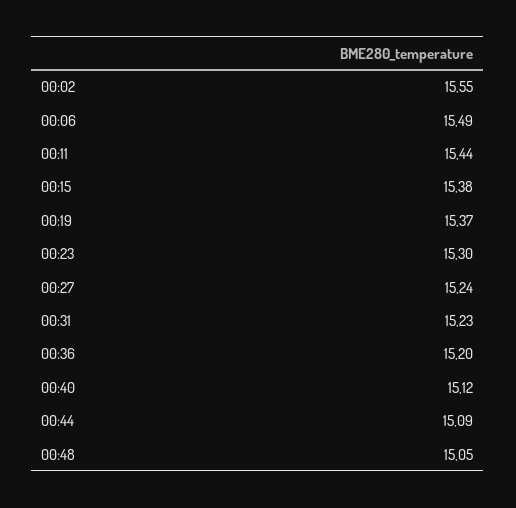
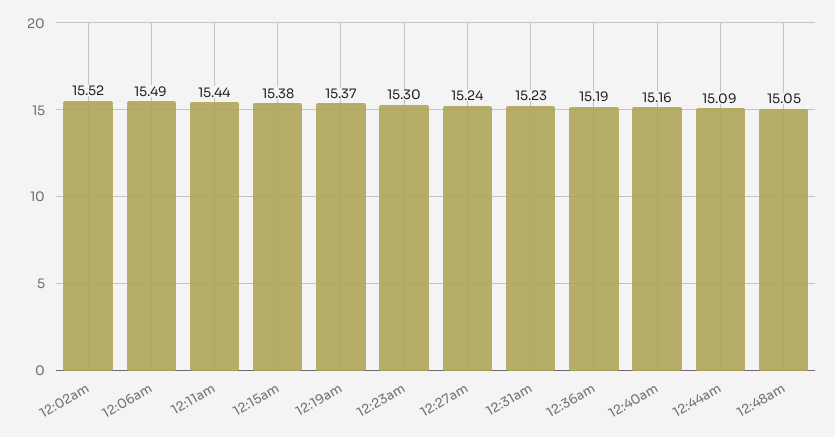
00:02: 15.55 -> 15.52
00:36: 15.2 -> 15.19
00:40: 15.12 -> 15.16

